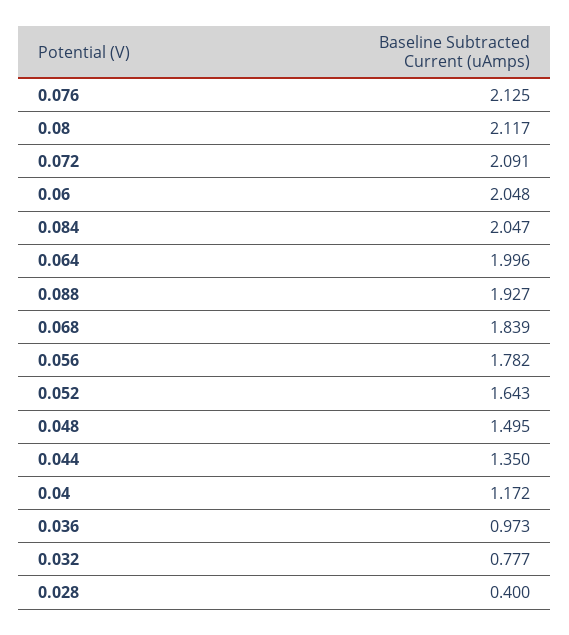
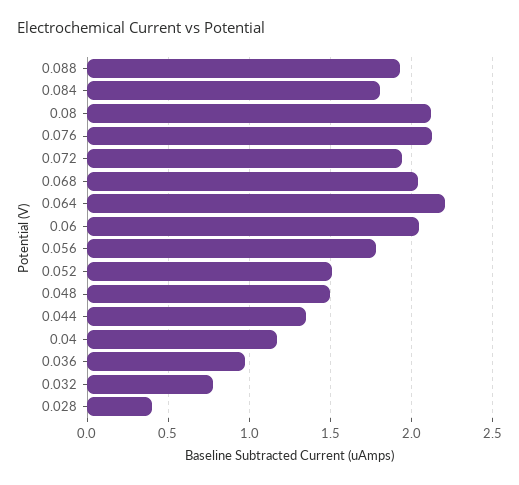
0.072: 2.091 -> 1.95
0.084: 2.047 -> 1.8
0.064: 1.996 -> 2.2
0.068: 1.839 -> 2.05
0.052: 1.643 -> 1.5

